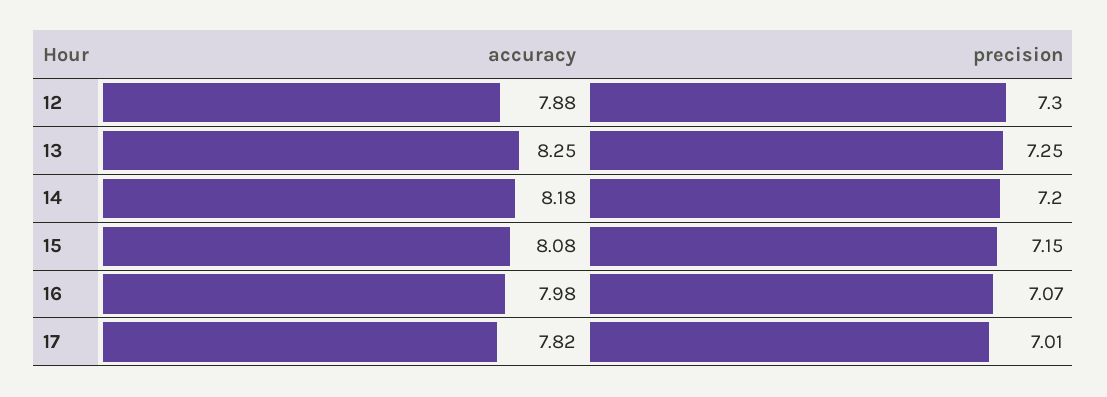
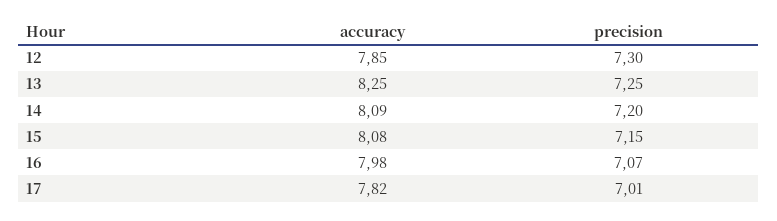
accuracy, 12: 7.88 -> 7.85
accuracy, 14: 8.18 -> 8.09

